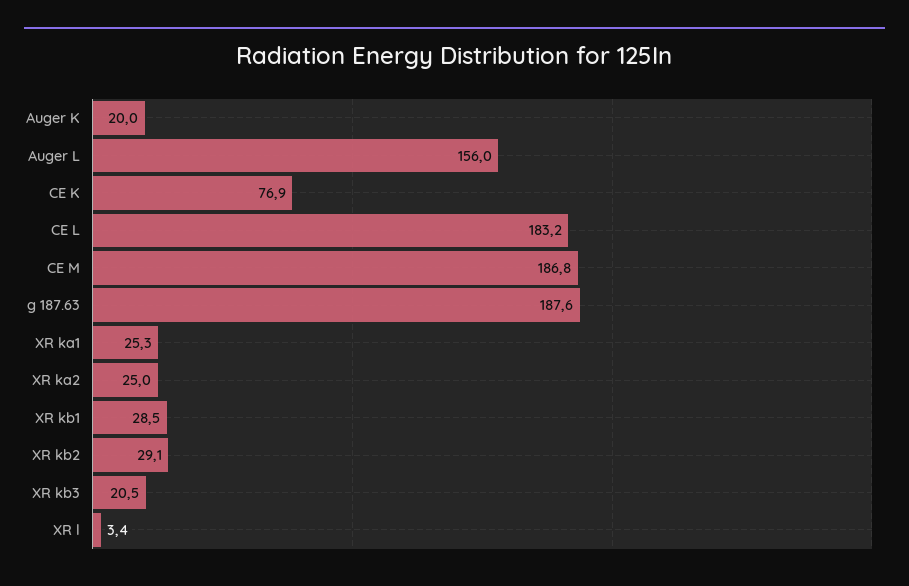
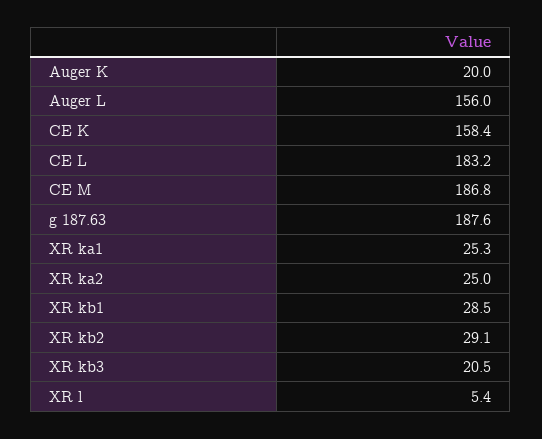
CE K: 76.9 -> 158.4
XR l: 3.4 -> 5.4

